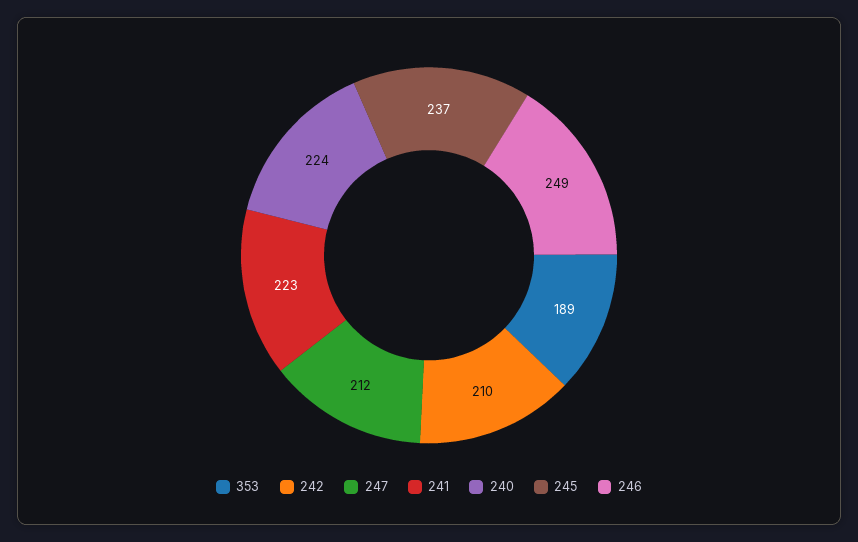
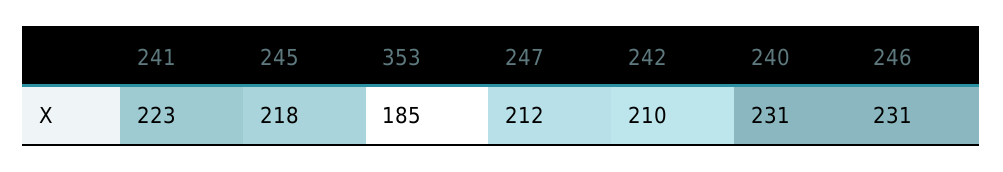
353: 189 -> 185
240: 224 -> 231
245: 237 -> 218
246: 249 -> 231

